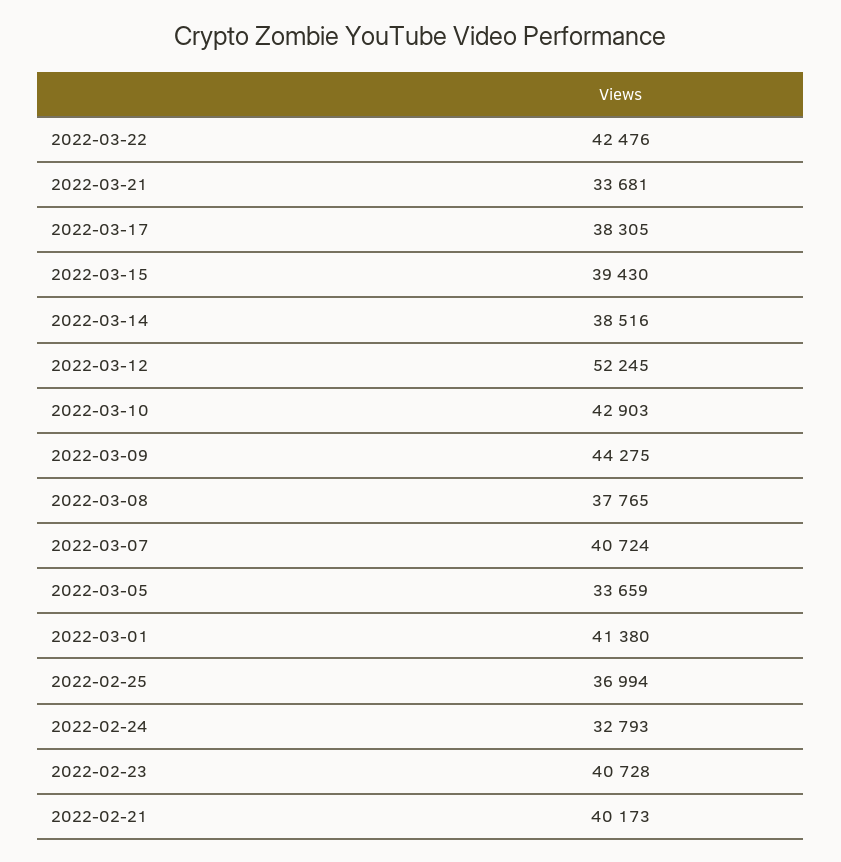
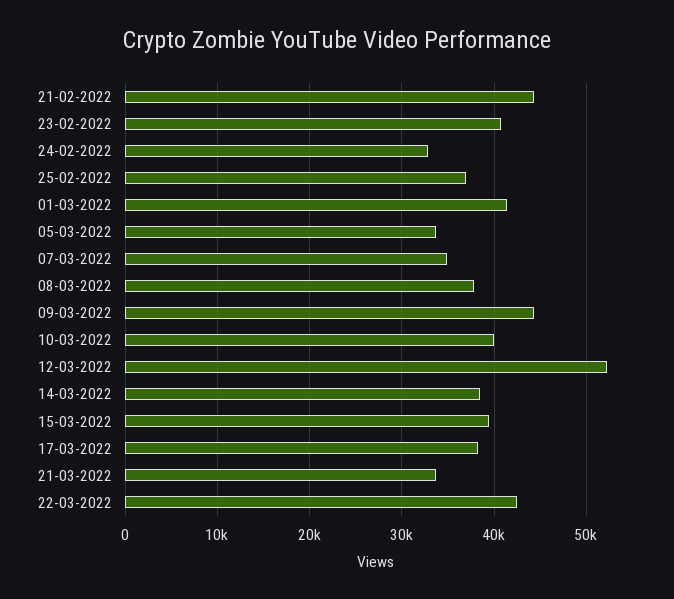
2022-03-10: 42903 -> 40000
2022-03-07: 40724 -> 35000
2022-02-21: 40173 -> 44000

